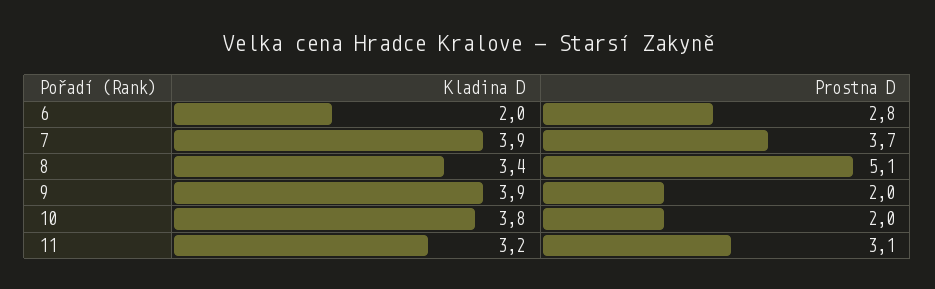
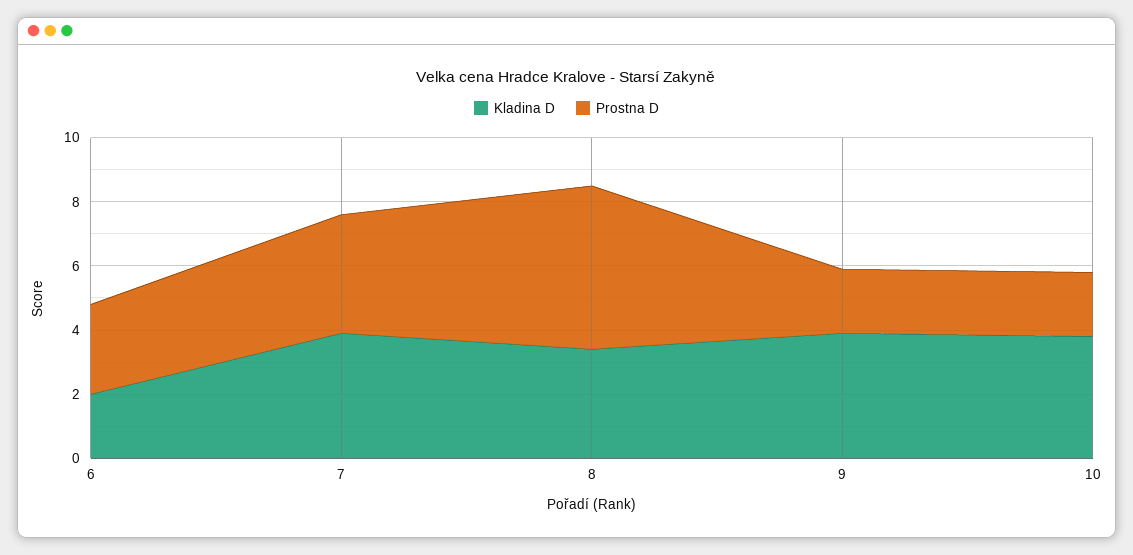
Kladina D, 11: 3.2 -> none
Prostna D, 11: 3.1 -> none

